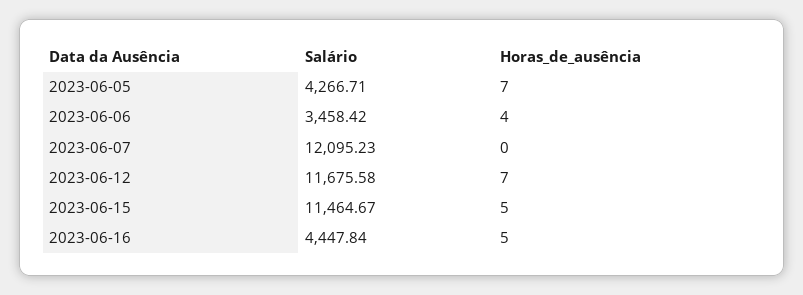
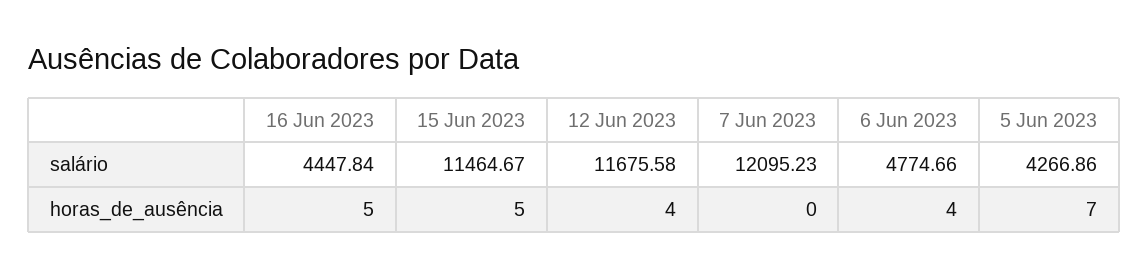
Salário, 2023-06-05: 4266.71 -> 4266.86
Salário, 2023-06-06: 3458.42 -> 4774.66
Horas_de_ausência, 2023-06-12: 7 -> 4

